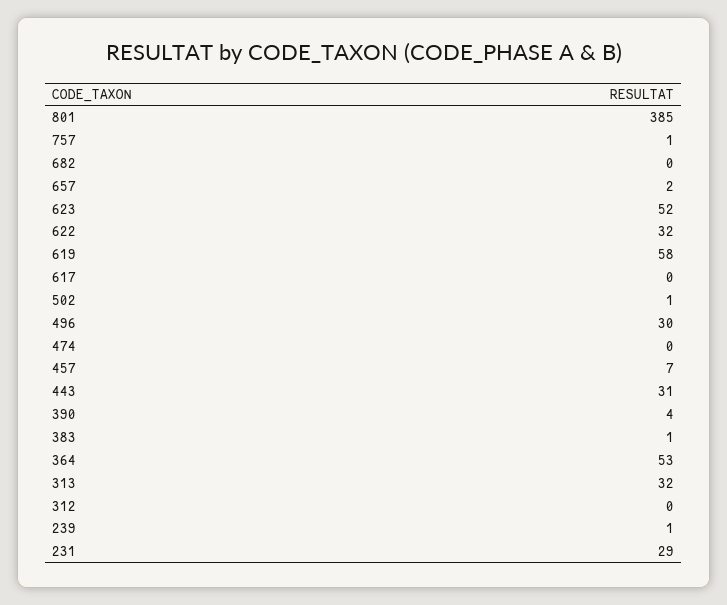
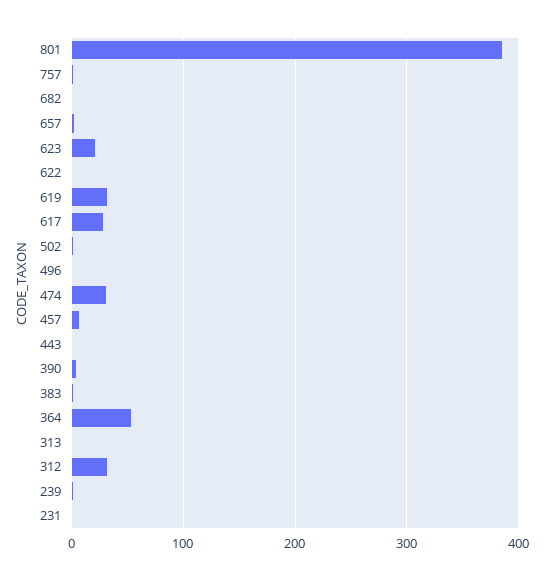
623: 52 -> 20
622: 32 -> 0
619: 58 -> 30
617: 0 -> 30
496: 30 -> 0
474: 0 -> 30
443: 31 -> 0
313: 32 -> 0
312: 0 -> 30
231: 29 -> 0

